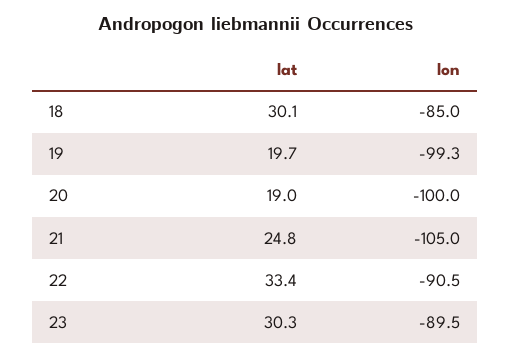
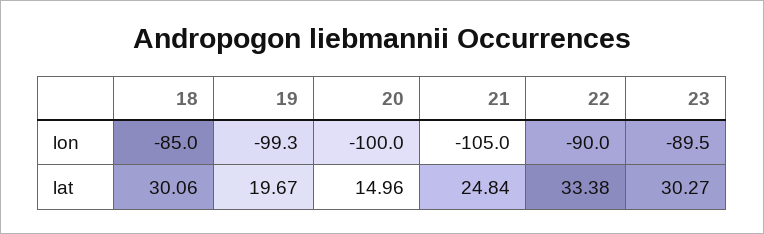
lat, 20: 19 -> 14.96
lon, 22: -90.5 -> -90

